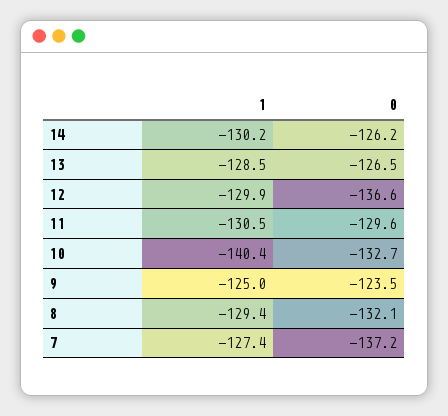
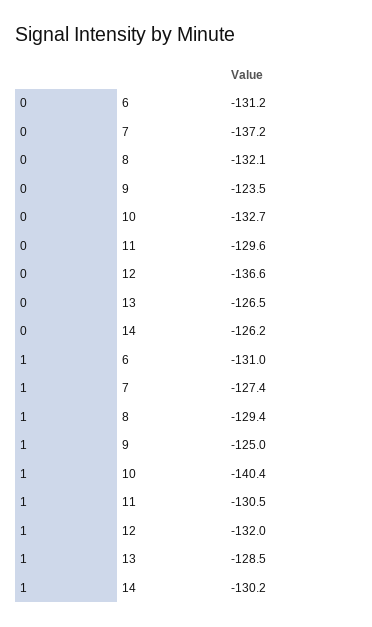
1, 12: -129.9 -> -132
0, 6: none -> -131.2
1, 6: none -> -131

